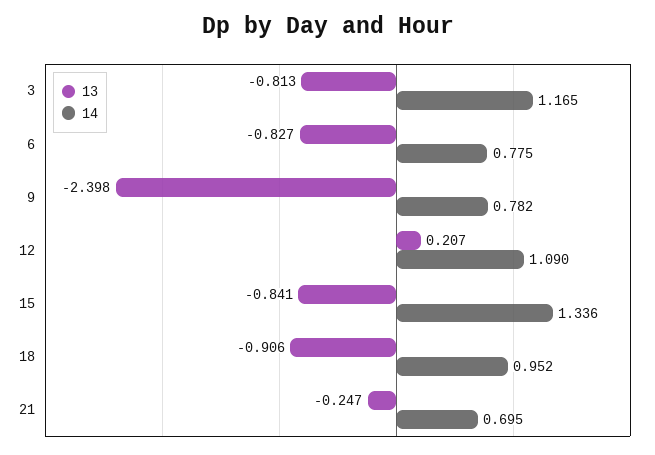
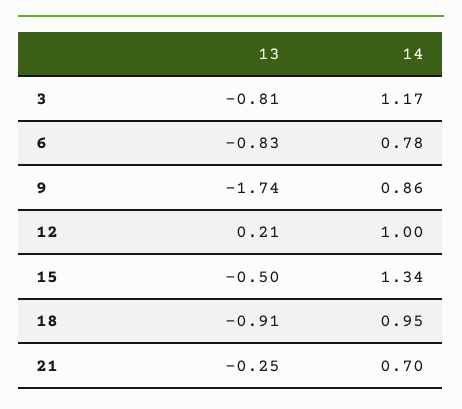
13, 9: -2.398 -> -1.74
14, 9: 0.782 -> 0.86
14, 12: 1.09 -> 1
13, 15: -0.841 -> -0.5

